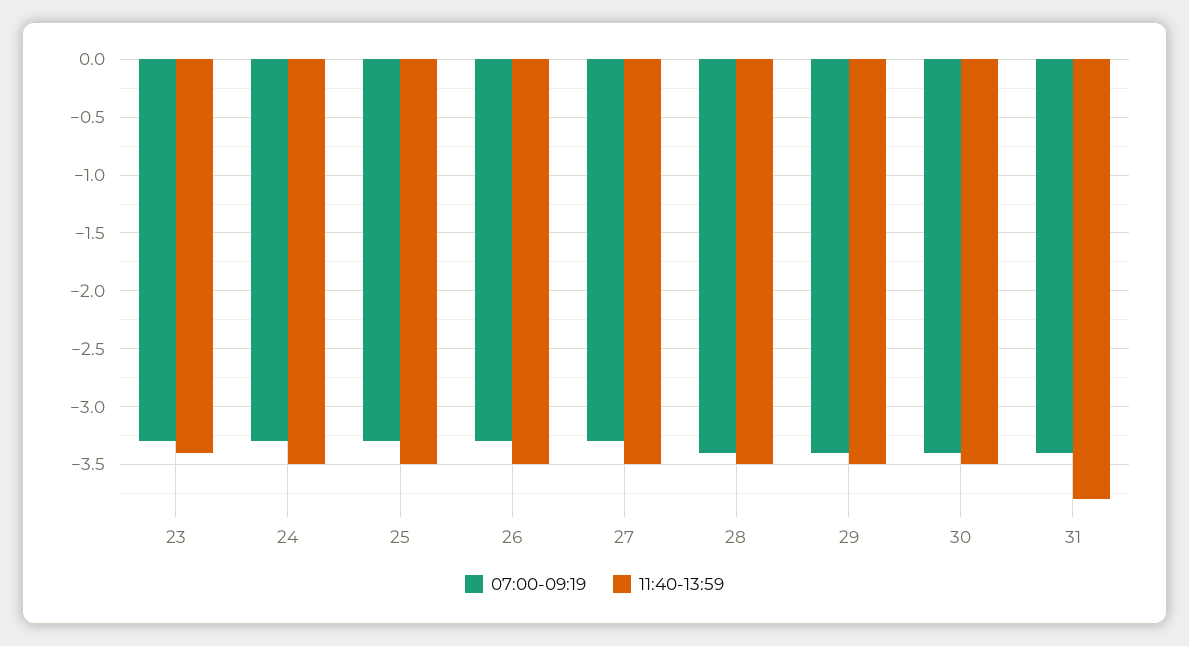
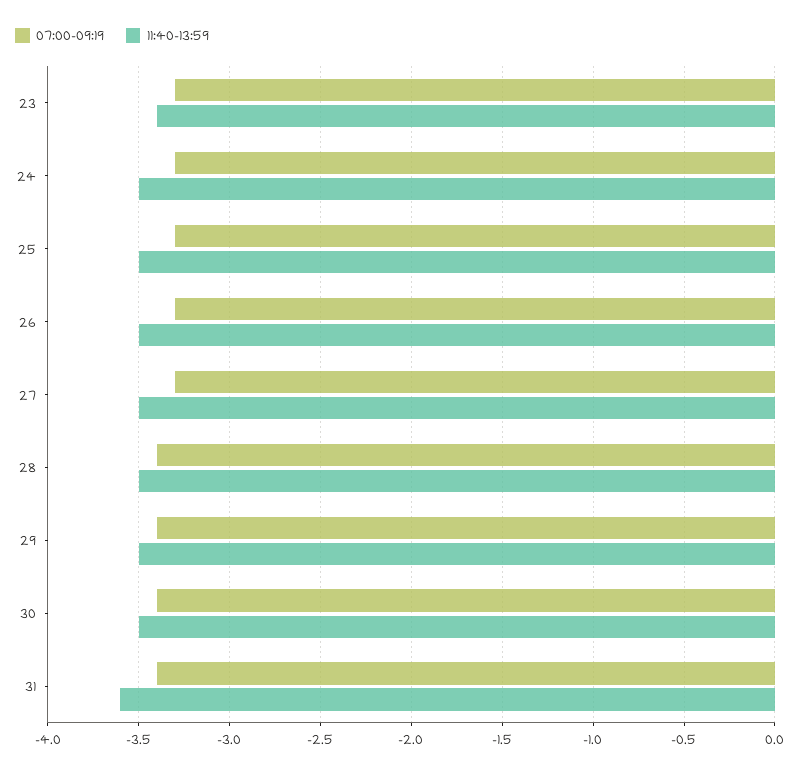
11:40-13:59, 31: -3.8 -> -3.6

